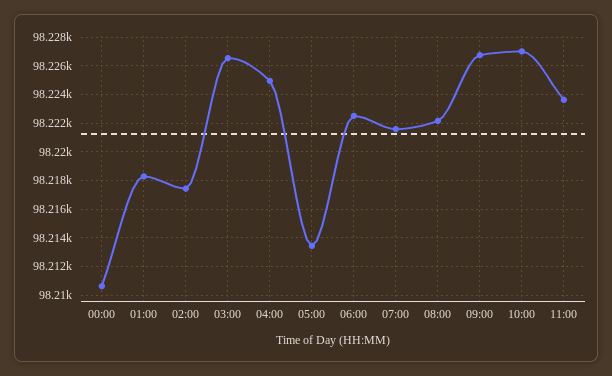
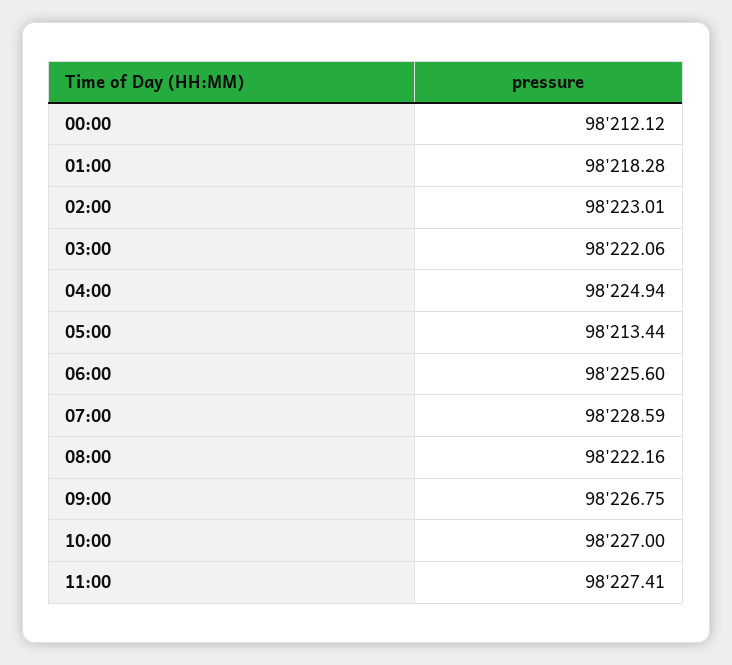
00:00: 98210.5 -> 98212.12
02:00: 98217.5 -> 98223.01
03:00: 98226.5 -> 98222.06
06:00: 98222.5 -> 98225.6
07:00: 98221.5 -> 98228.59
11:00: 98223.5 -> 98227.41

